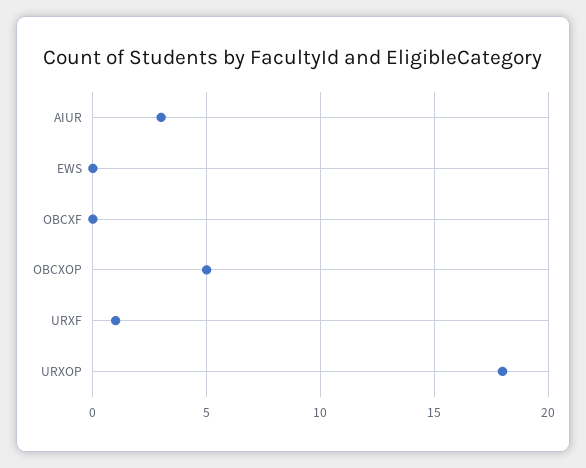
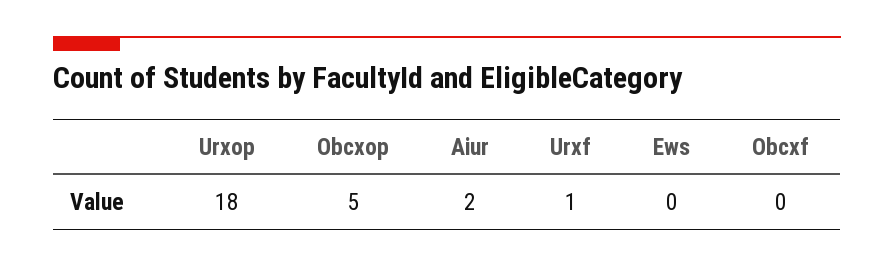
AIUR: 3 -> 2

